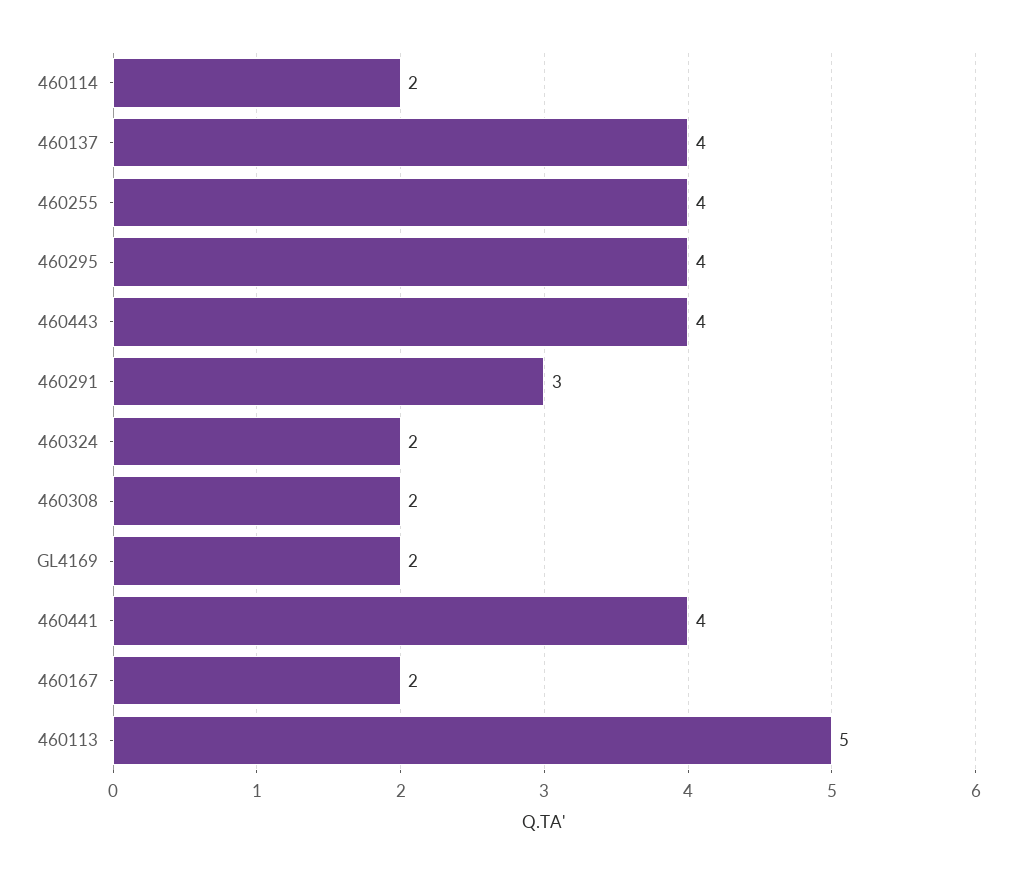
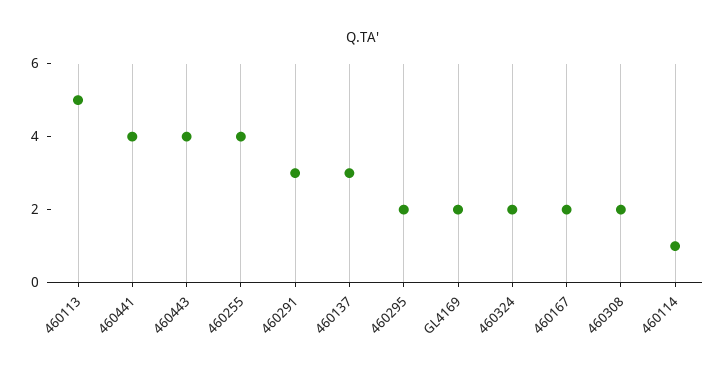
460114: 2 -> 1
460137: 4 -> 3
460295: 4 -> 2

